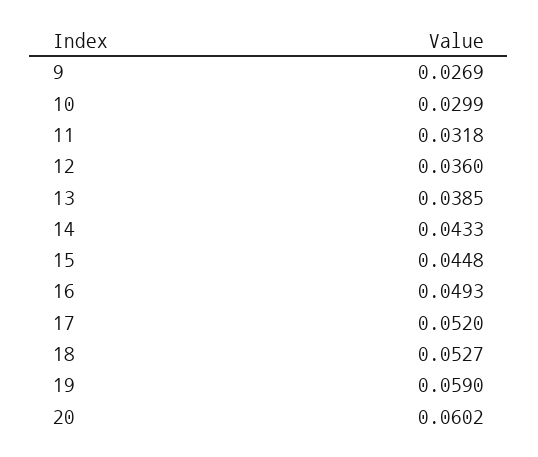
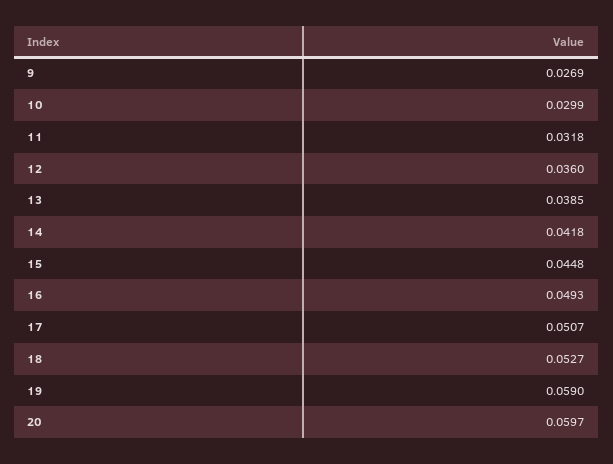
14: 0.0433 -> 0.0418
17: 0.052 -> 0.0507
20: 0.0602 -> 0.0597

